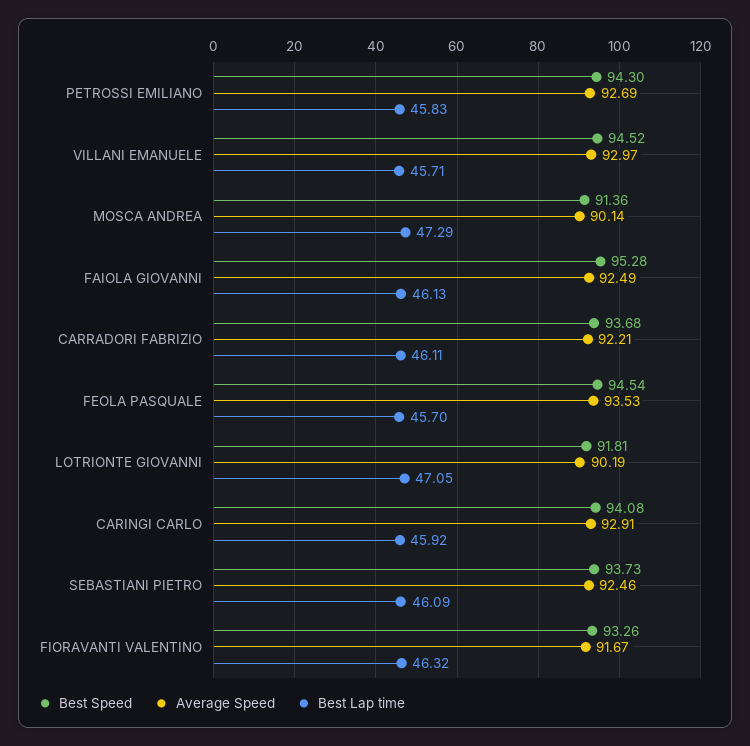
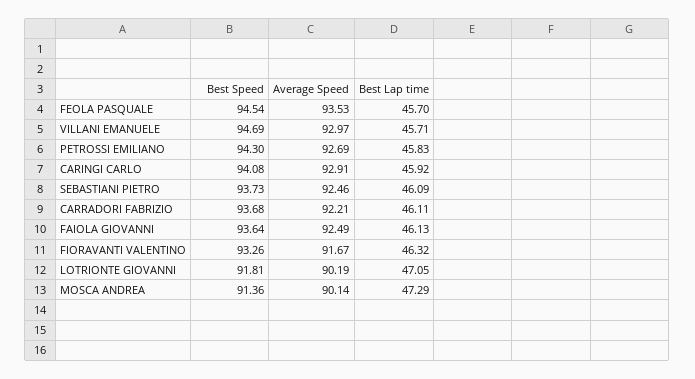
Best Speed, VILLANI EMANUELE: 94.52 -> 94.69
Best Speed, FAIOLA GIOVANNI: 95.28 -> 93.64

